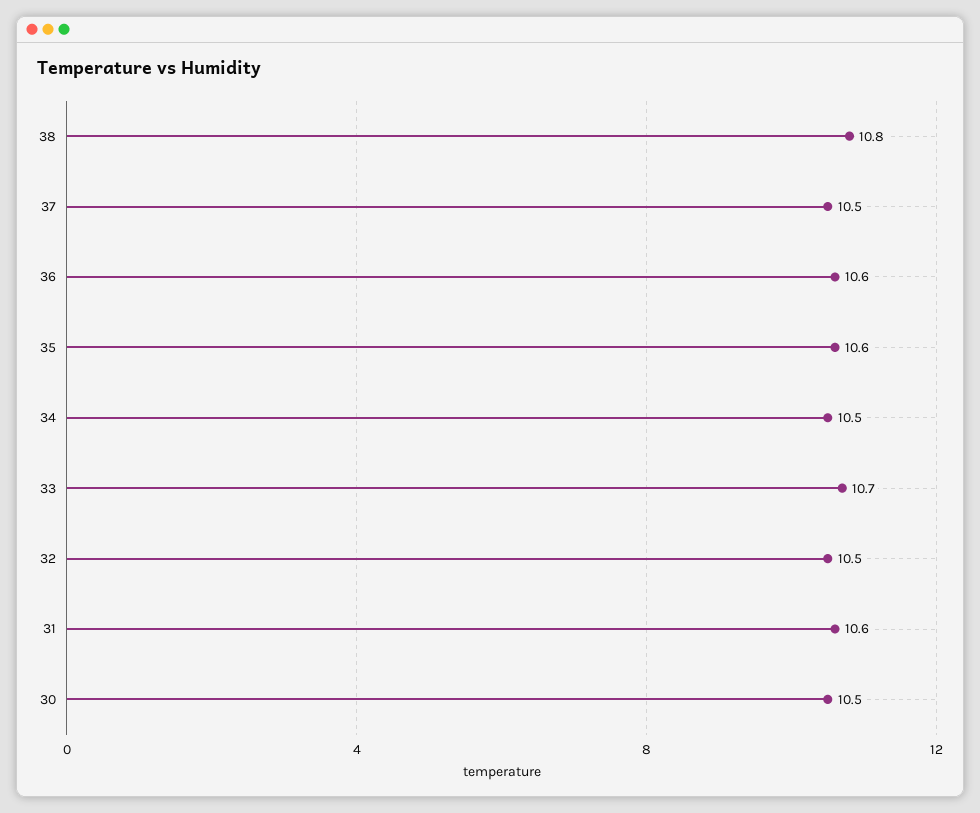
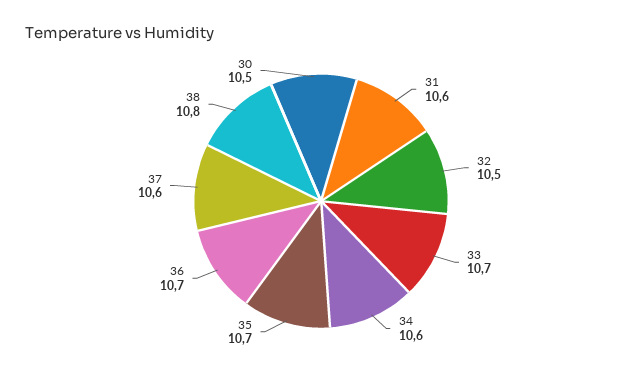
37: 10.5 -> 10.6
36: 10.6 -> 10.7
35: 10.6 -> 10.7
34: 10.5 -> 10.6

